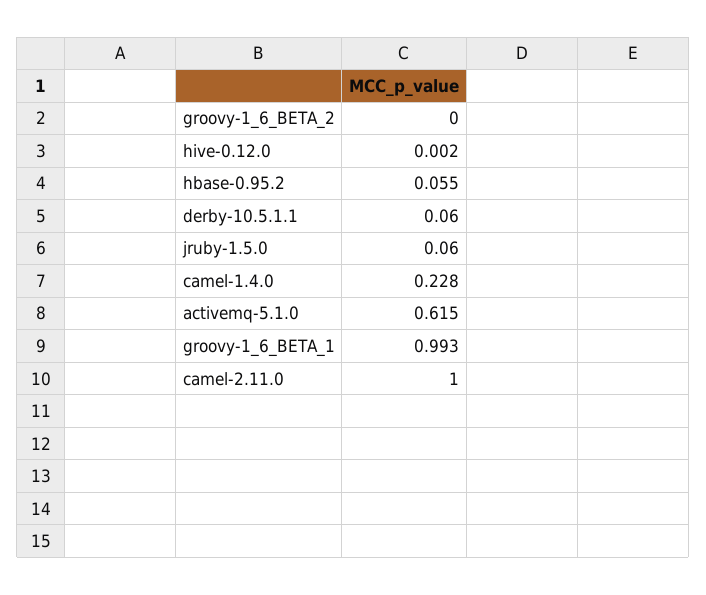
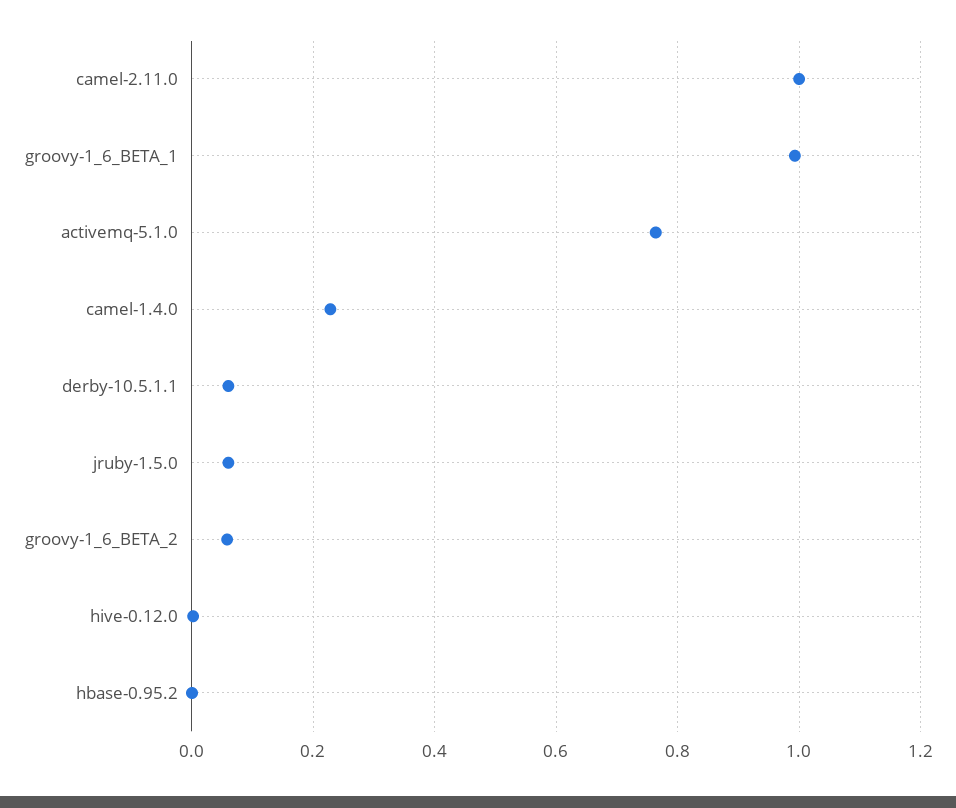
groovy-1_6_BETA_2: 0 -> 0.06
hbase-0.95.2: 0.055 -> 0
activemq-5.1.0: 0.615 -> 0.76

